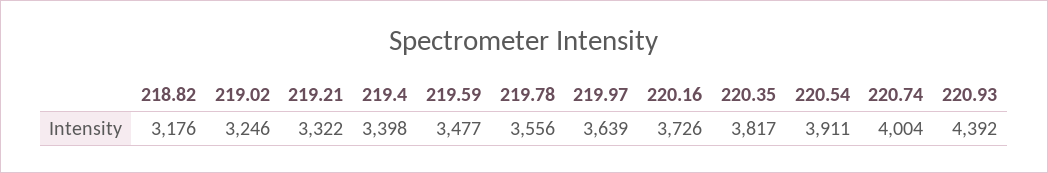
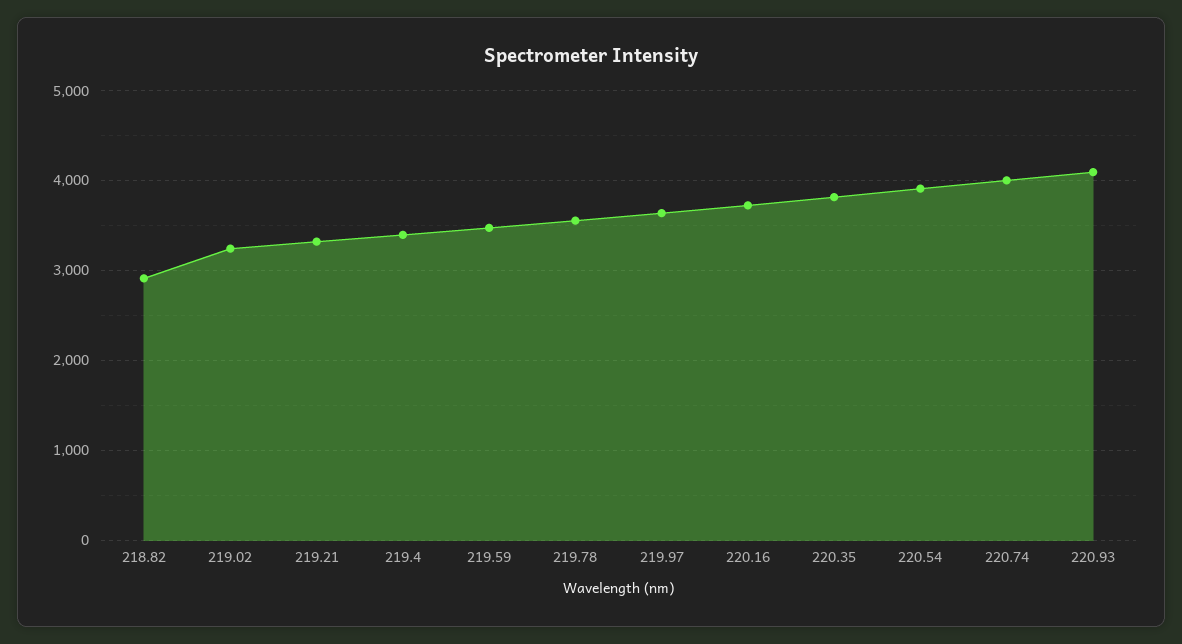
218.82: 3176 -> 2900
220.93: 4392 -> 4100

